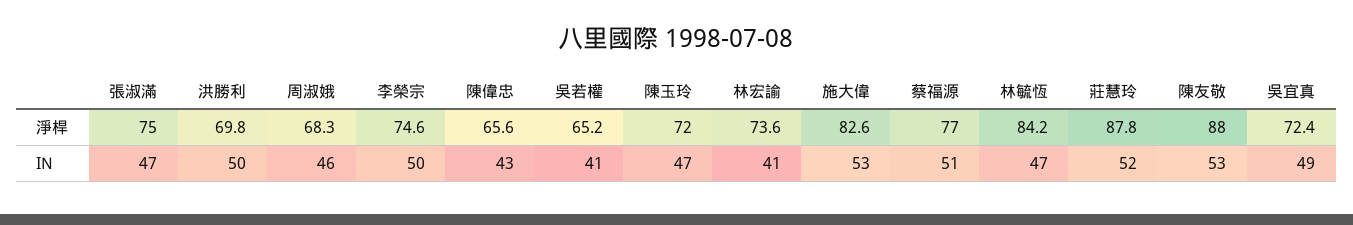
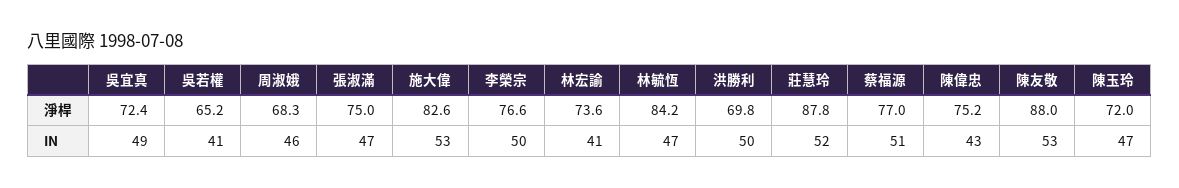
李榮宗, 淨桿: 74.6 -> 76.6
陳偉忠, 淨桿: 65.6 -> 75.2

